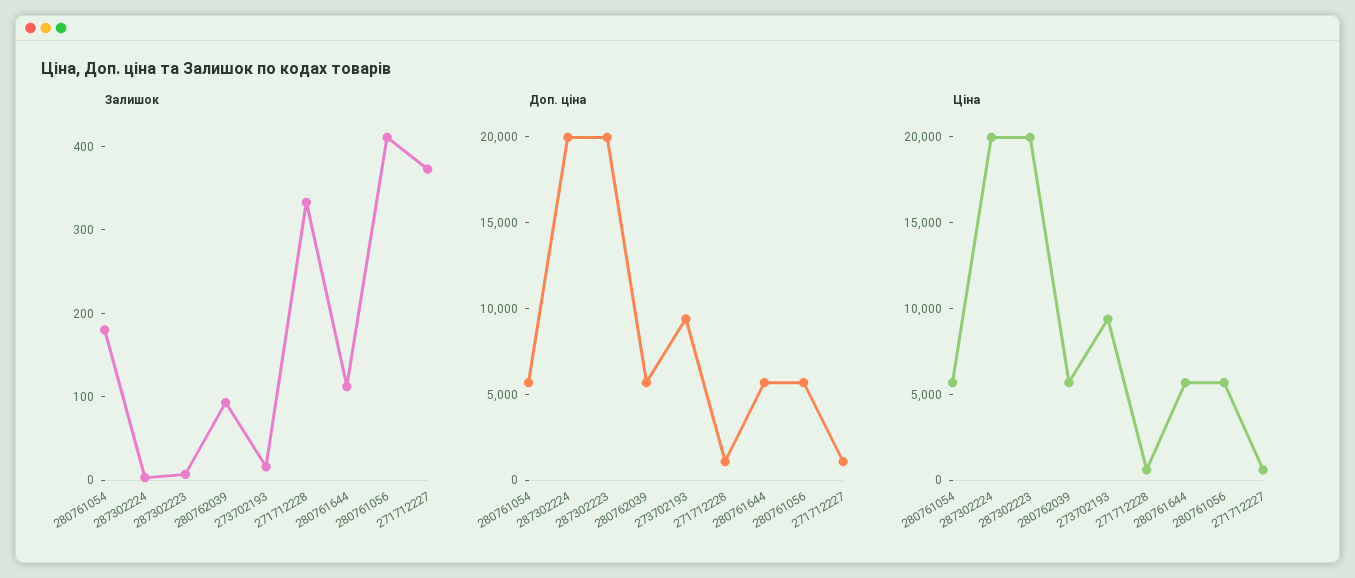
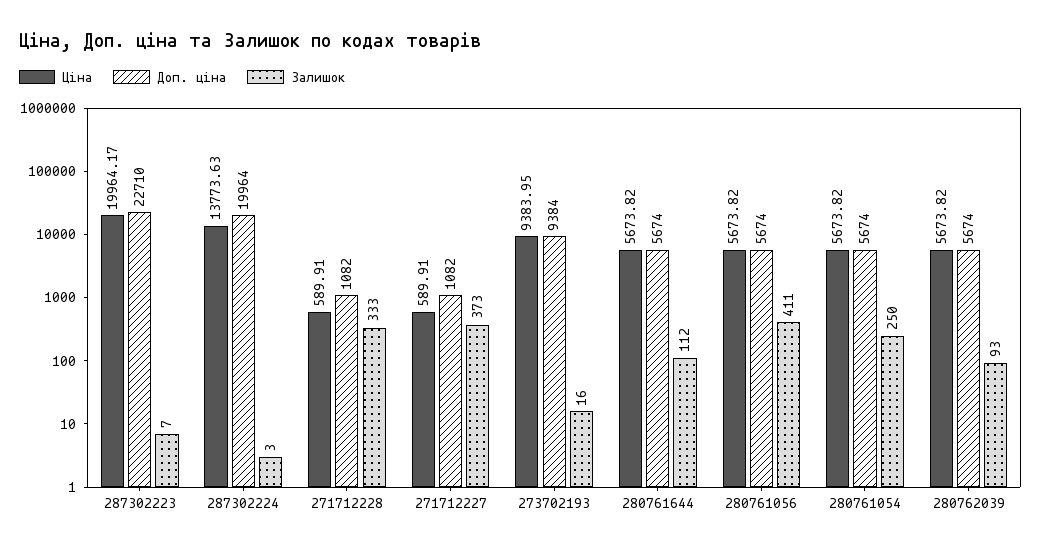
Залишок, 280761054: 180 -> 250
Доп. ціна, 287302223: 20000 -> 22710
Ціна, 287302224: 20000 -> 13773.63

